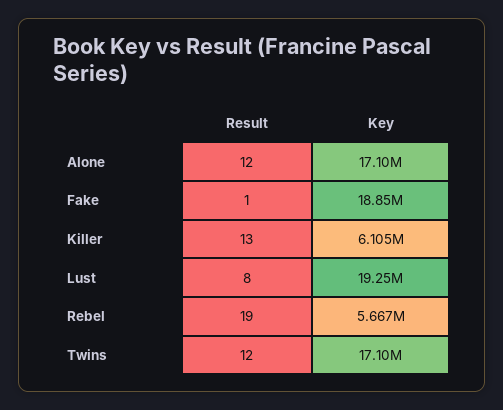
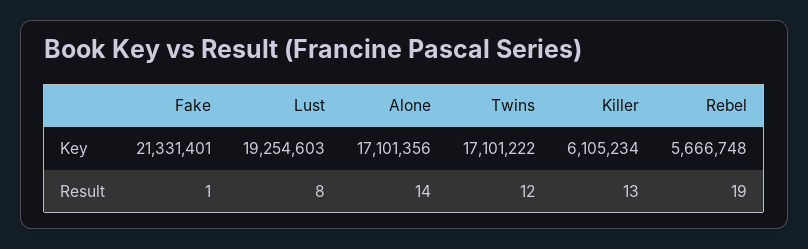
Result, Alone: 12 -> 14
Key, Fake: 18850000 -> 21331401

